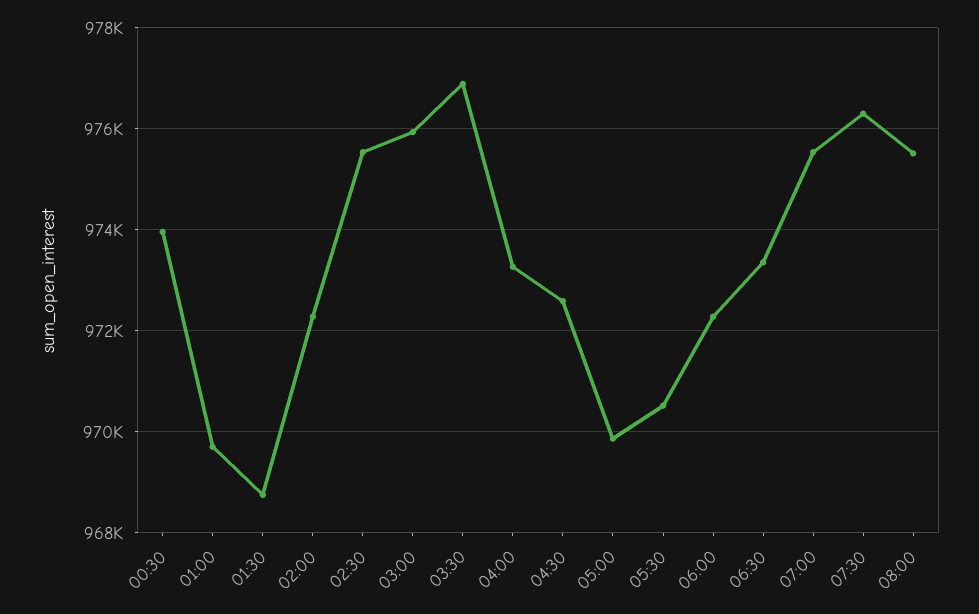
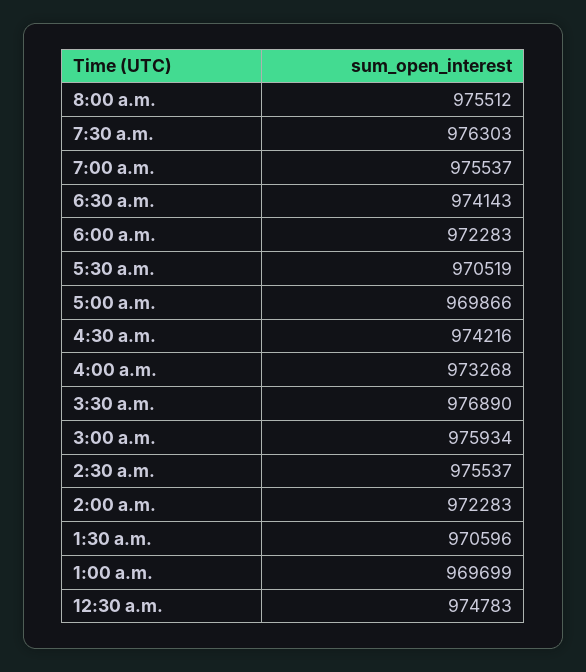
00:30: 974000 -> 974783
01:30: 968800 -> 970596
04:30: 972600 -> 974216
06:30: 973400 -> 974143

